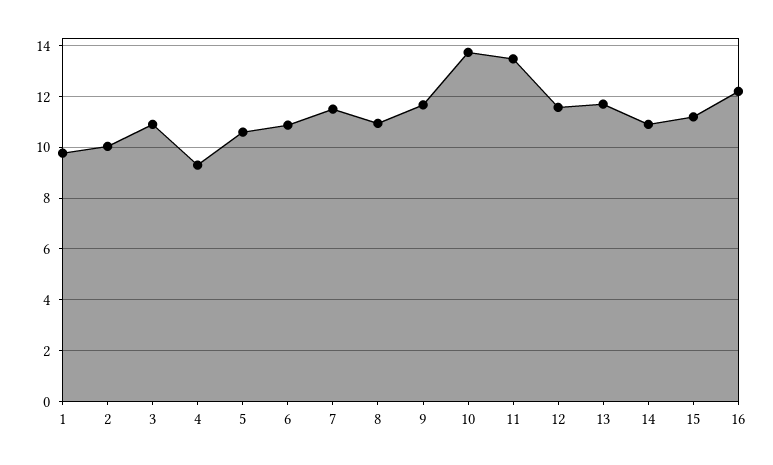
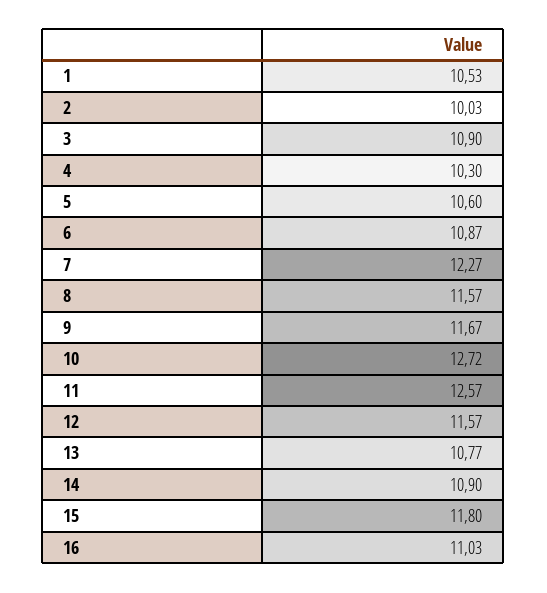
1: 9.75 -> 10.53
4: 9.25 -> 10.3
7: 11.5 -> 12.27
8: 11 -> 11.57
10: 13.75 -> 12.72
11: 13.5 -> 12.57
13: 11.75 -> 10.77
15: 11.25 -> 11.8
16: 12.25 -> 11.03

